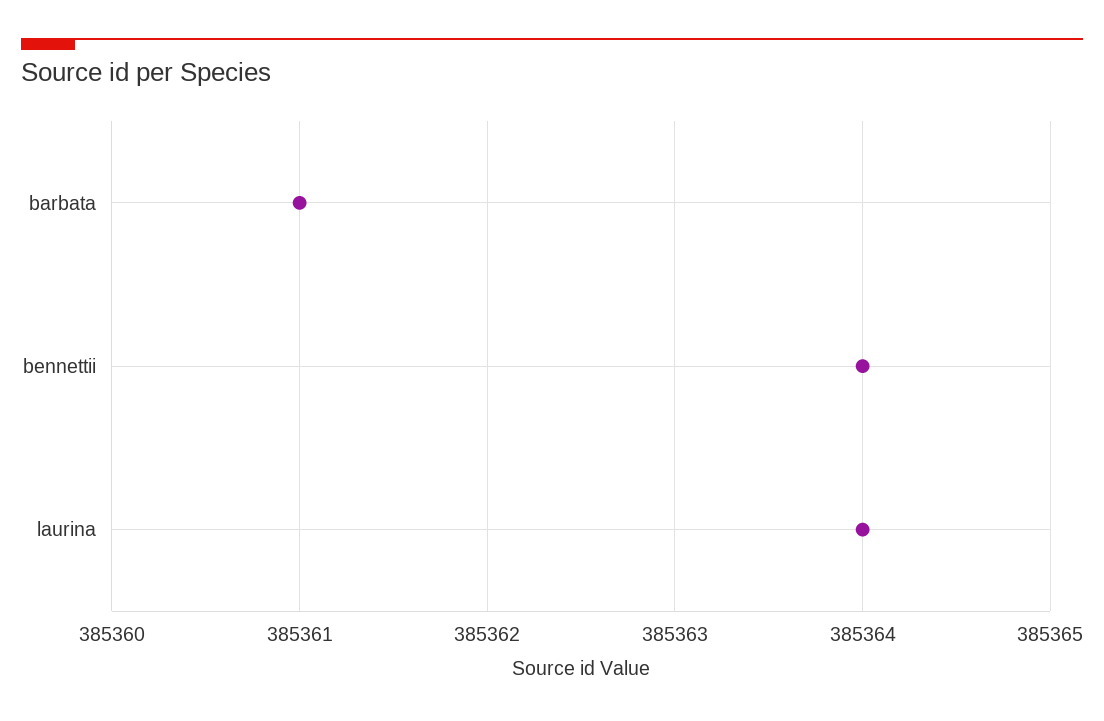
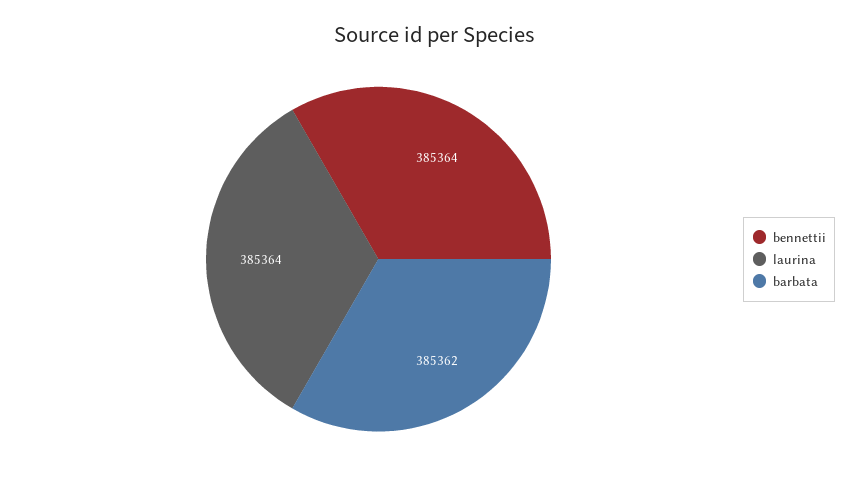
barbata: 385361 -> 385362

